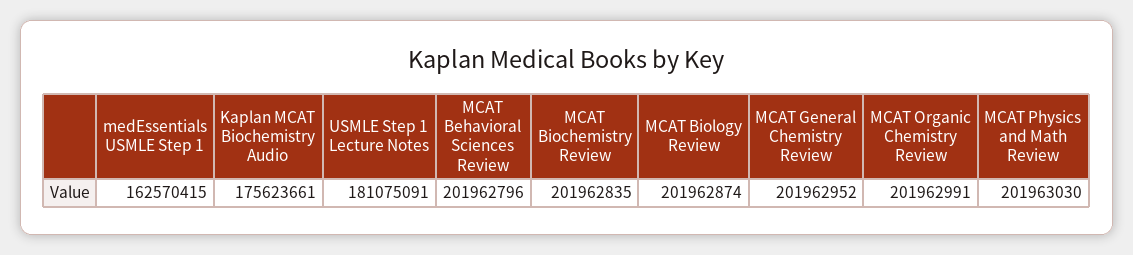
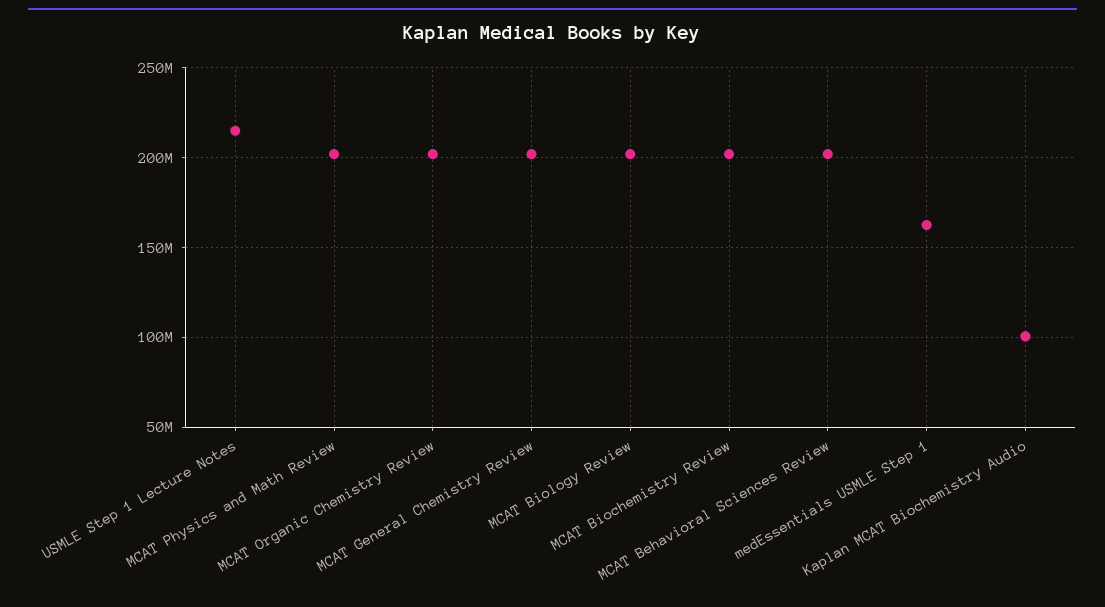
Kaplan MCAT Biochemistry Audio: 175623661 -> 100000000
USMLE Step 1 Lecture Notes: 181075091 -> 215000000

